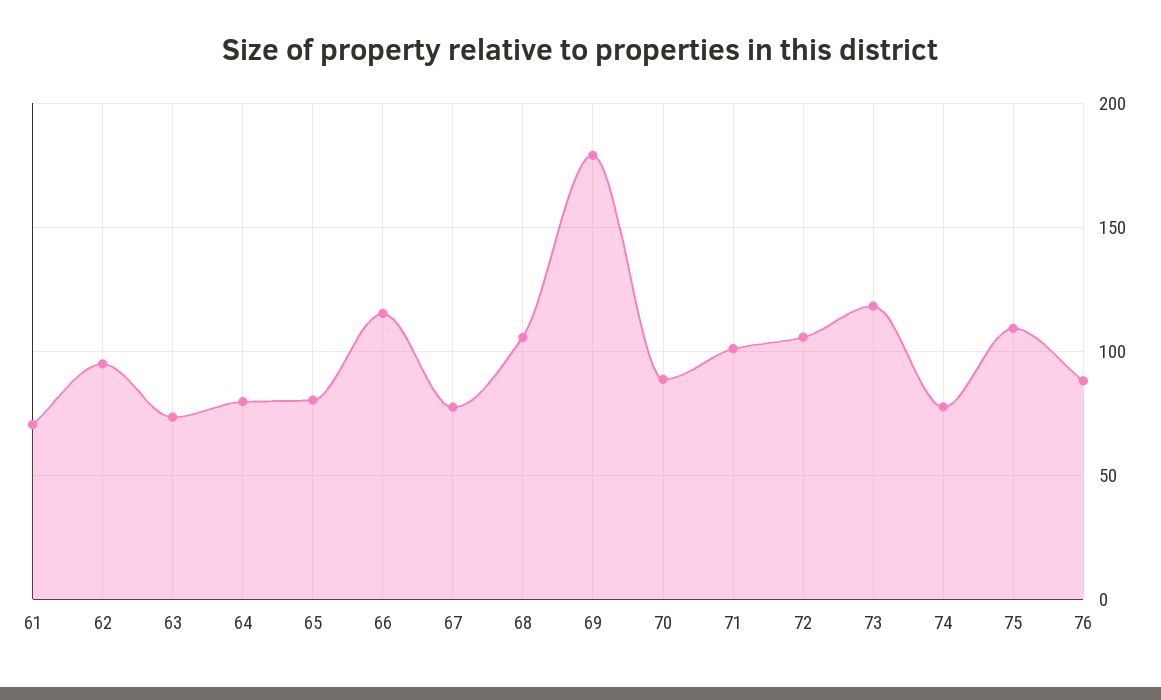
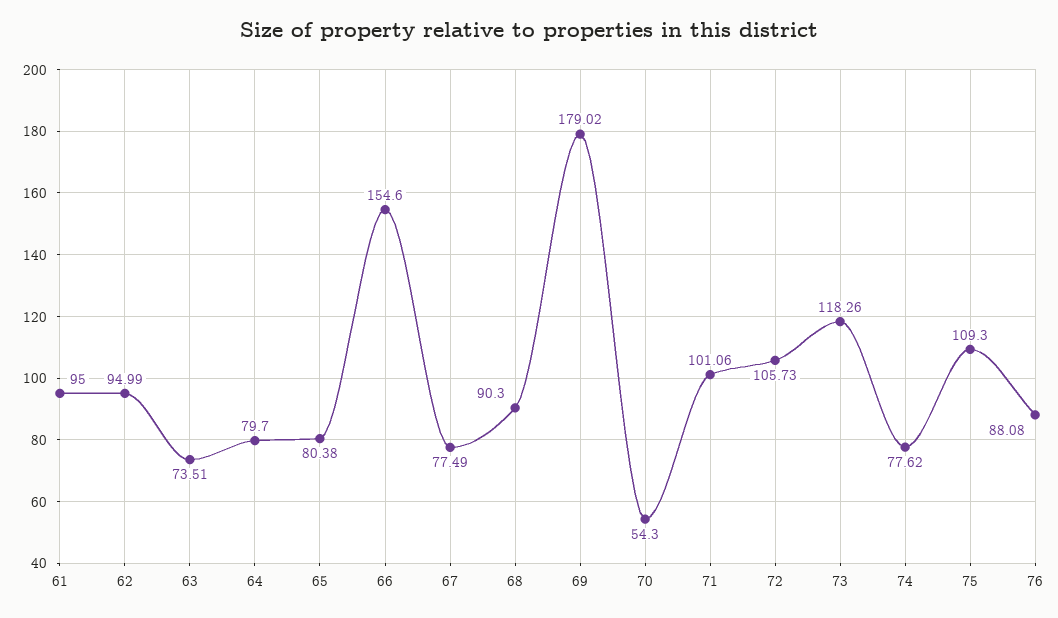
61: 70 -> 95
66: 115 -> 154.6
68: 105 -> 90.3
70: 90 -> 54.3

